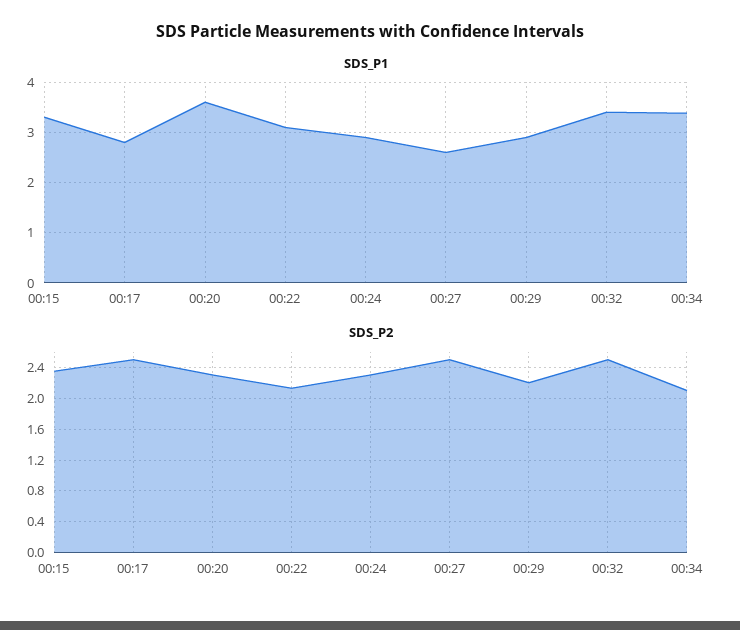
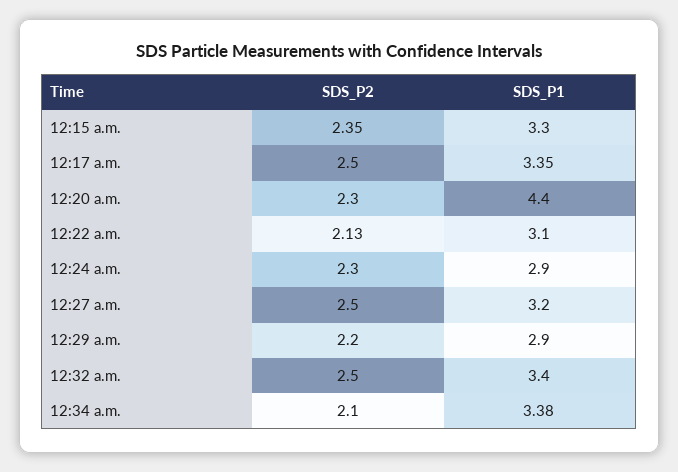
SDS_P1, 00:17: 2.8 -> 3.35
SDS_P1, 00:20: 3.6 -> 4.4
SDS_P1, 00:27: 2.6 -> 3.2

